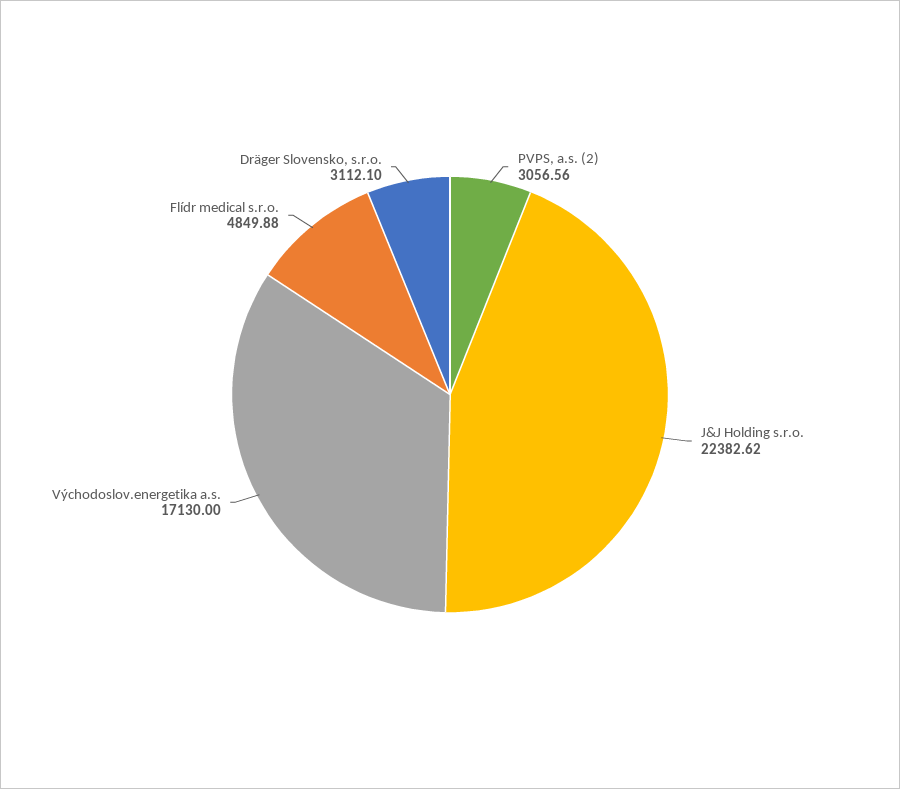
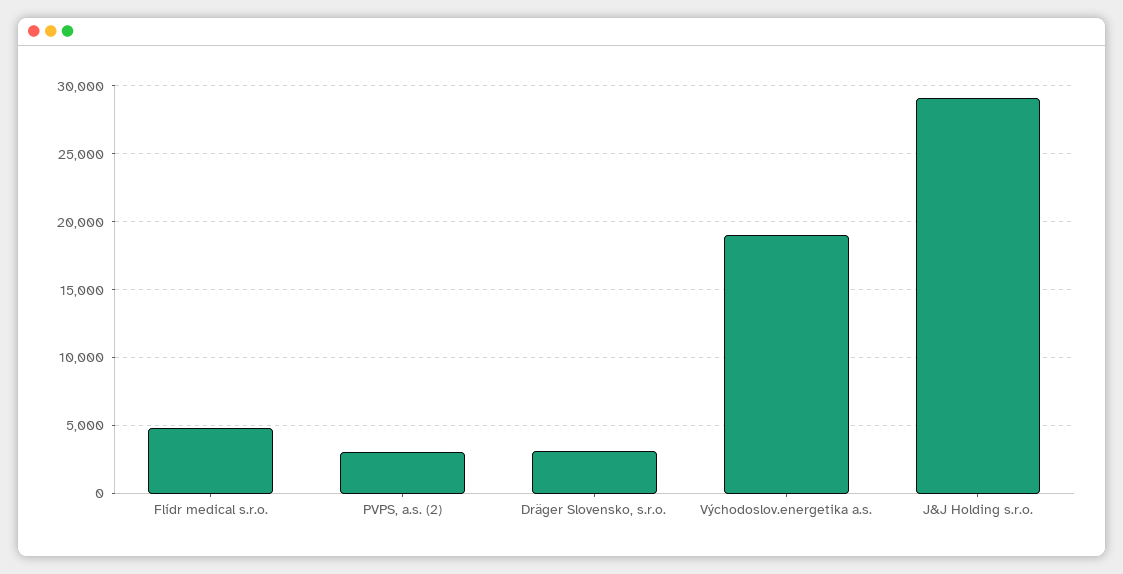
J&J Holding s.r.o.: 22382.62 -> 29000
Východoslov.energetika a.s.: 17130 -> 19000

